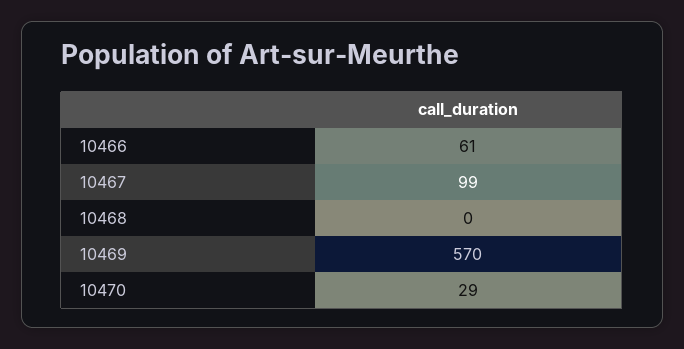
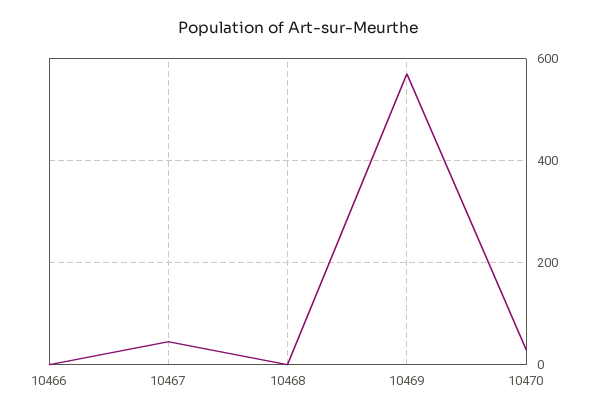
10466: 61 -> 0
10467: 99 -> 40

